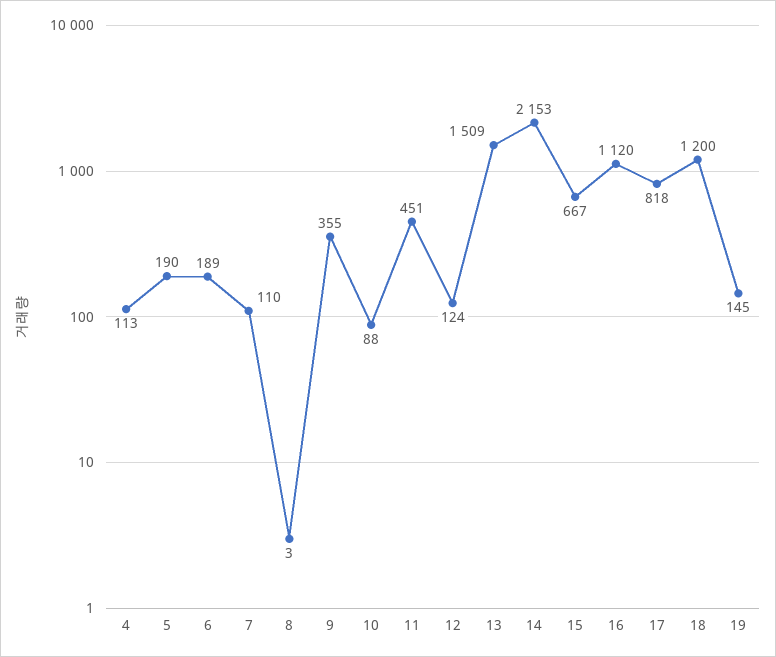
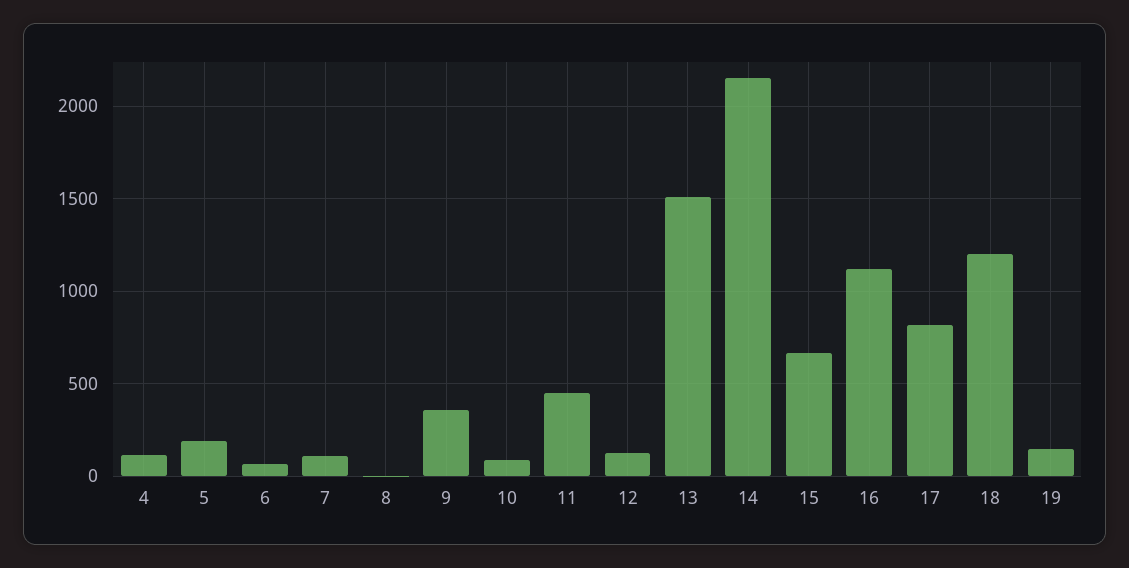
6: 189 -> 50

